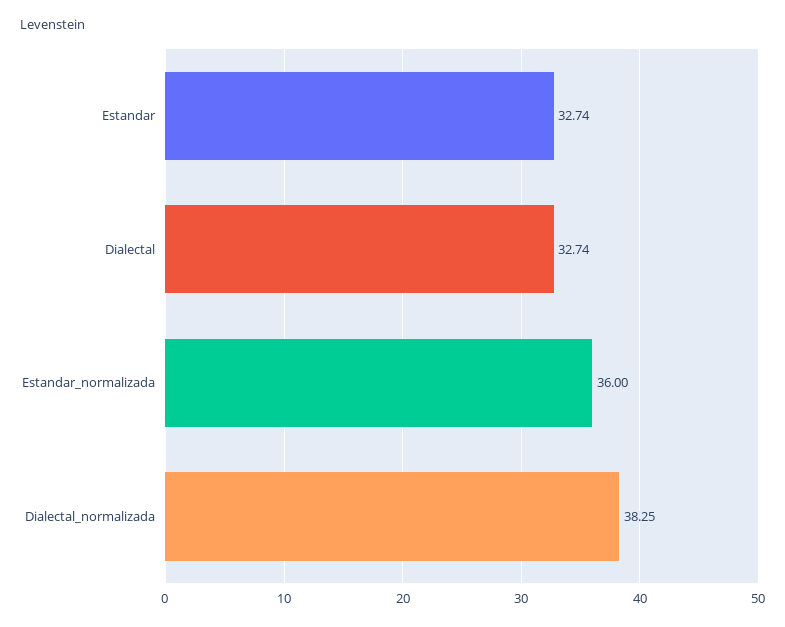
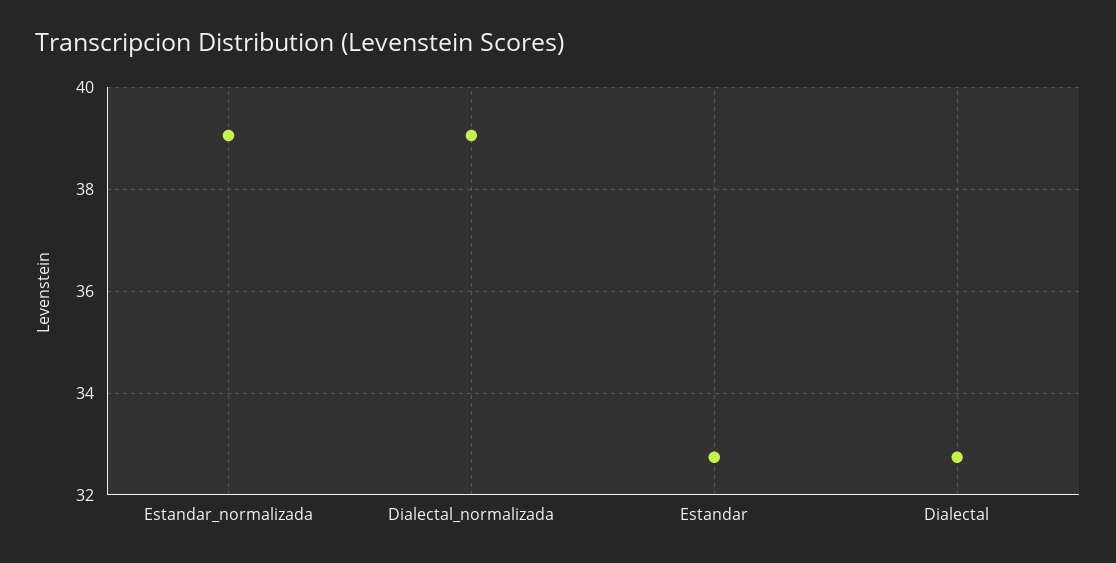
Estandar_normalizada: 36 -> 39
Dialectal_normalizada: 38.25 -> 39

